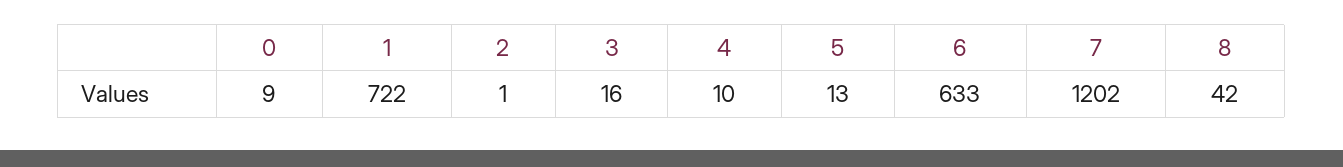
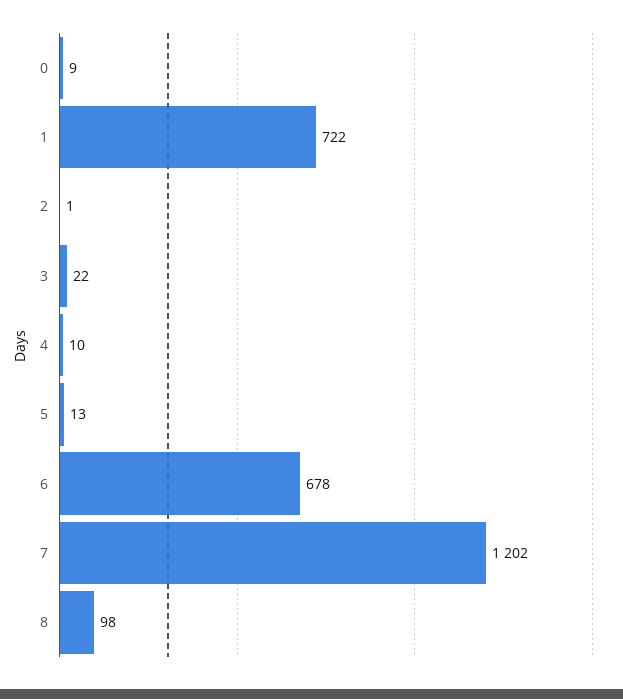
3: 16 -> 22
6: 633 -> 678
8: 42 -> 98

